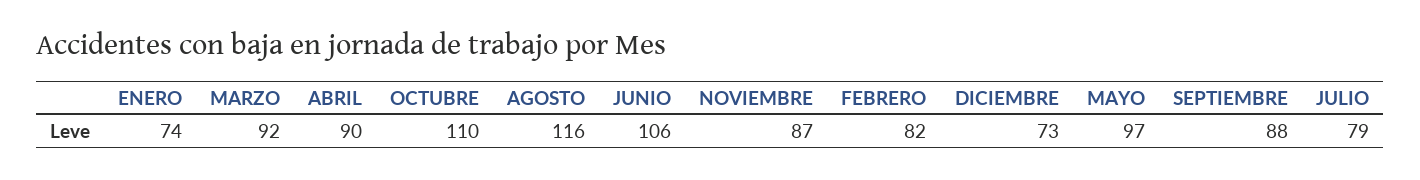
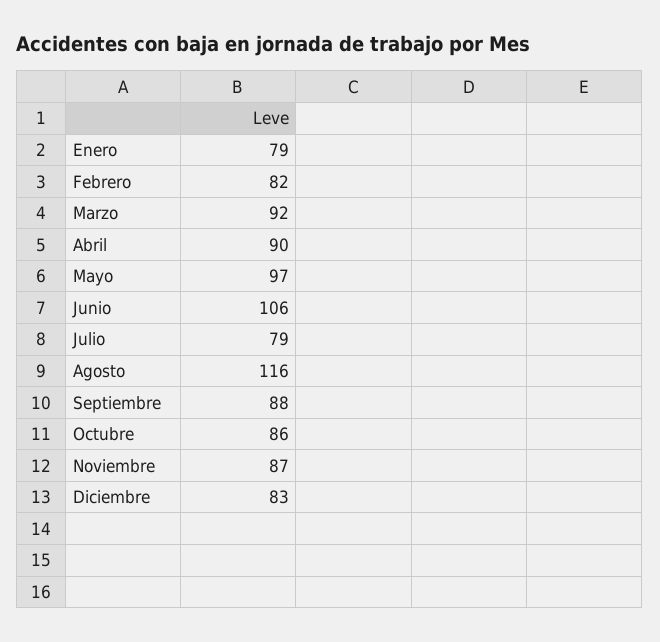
ENERO: 74 -> 79
OCTUBRE: 110 -> 86
DICIEMBRE: 73 -> 83

